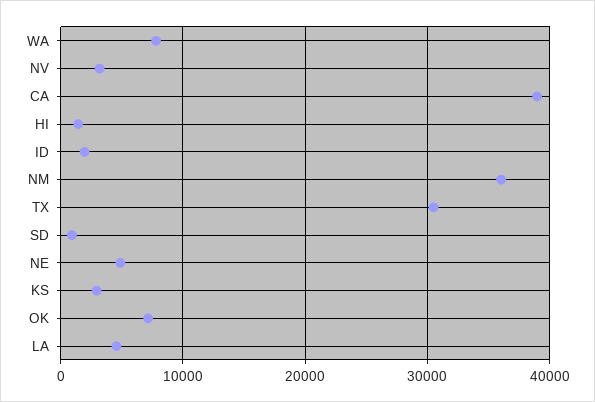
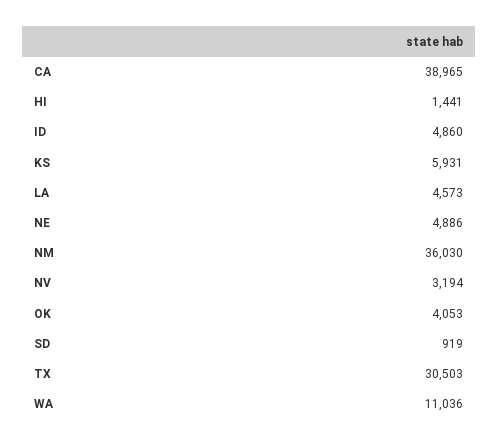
WA: 8000 -> 11036
ID: 2000 -> 4860
KS: 3000 -> 5931
OK: 7000 -> 4053

